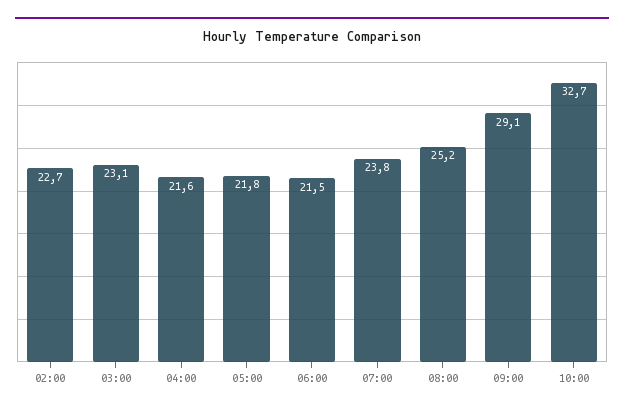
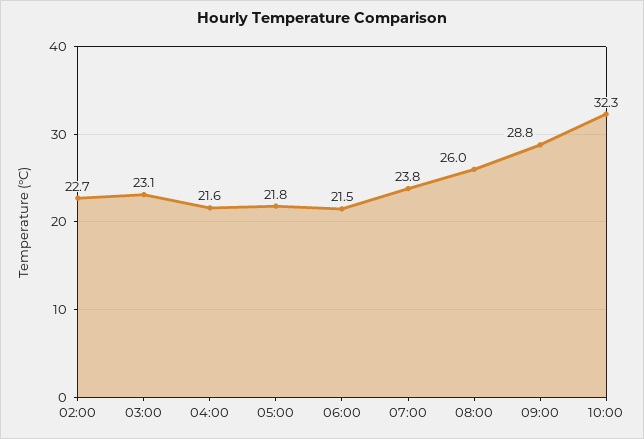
08:00: 25.2 -> 26
09:00: 29.1 -> 28.8
10:00: 32.7 -> 32.3

